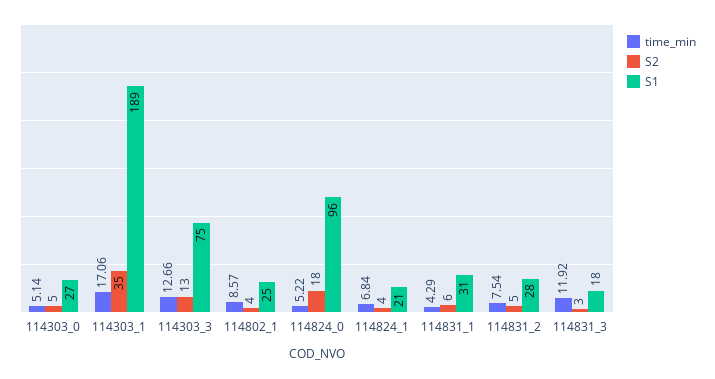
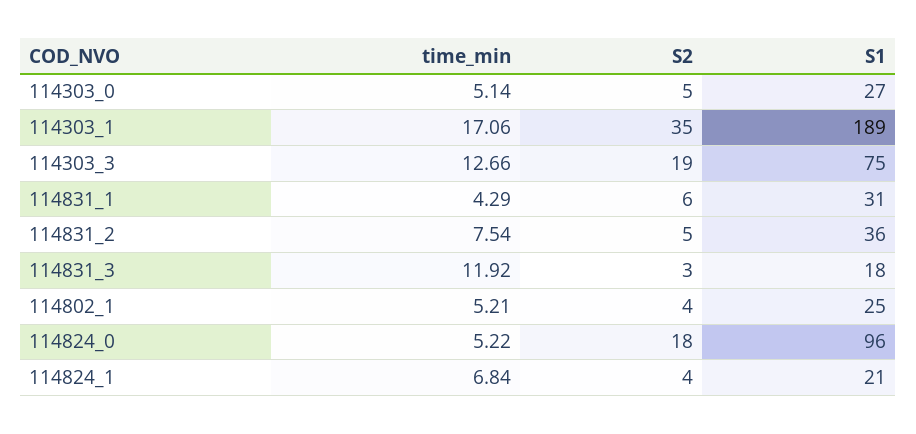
S2, 114303_3: 13 -> 19
time_min, 114802_1: 8.57 -> 5.21
S1, 114831_2: 28 -> 36

